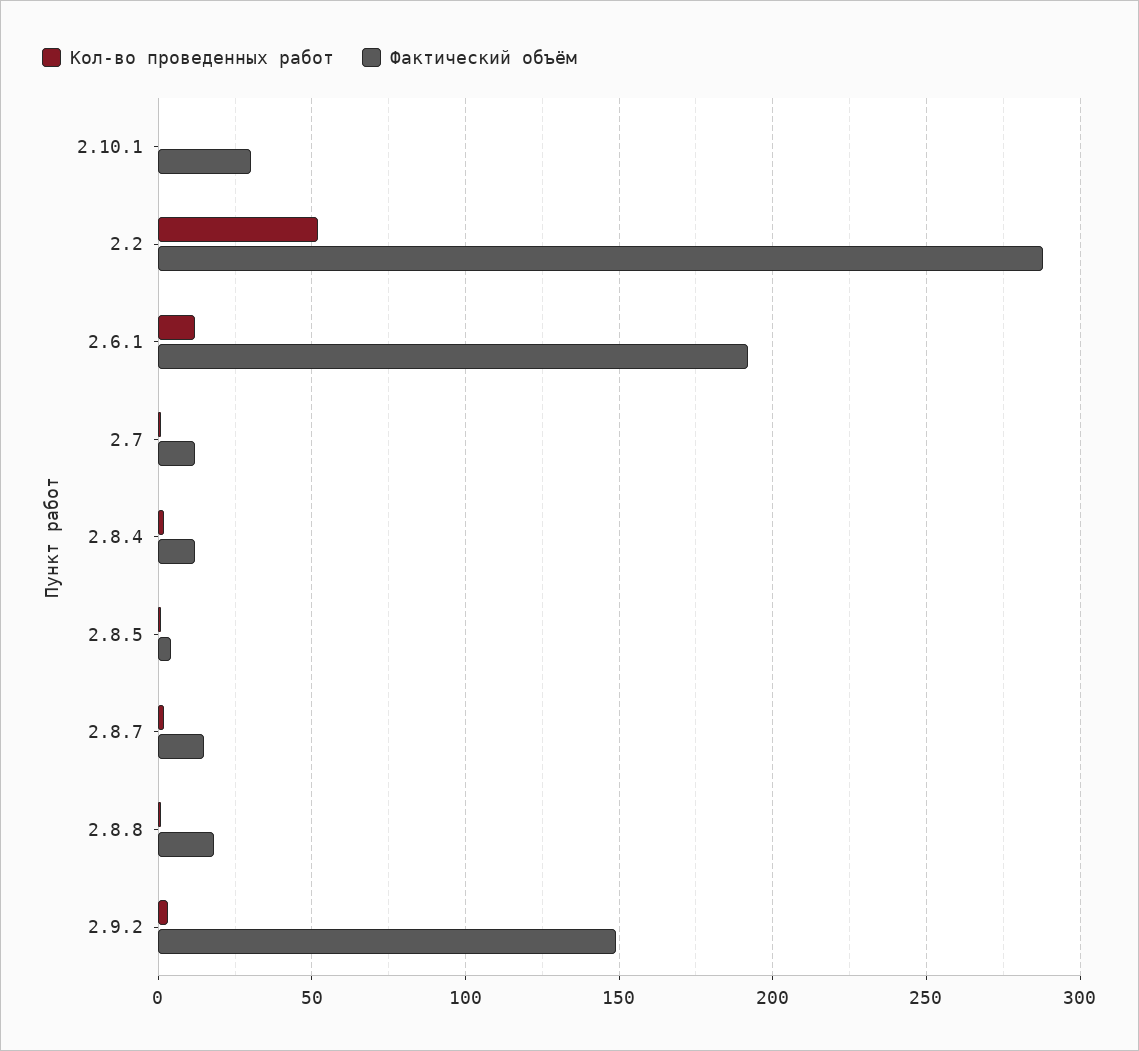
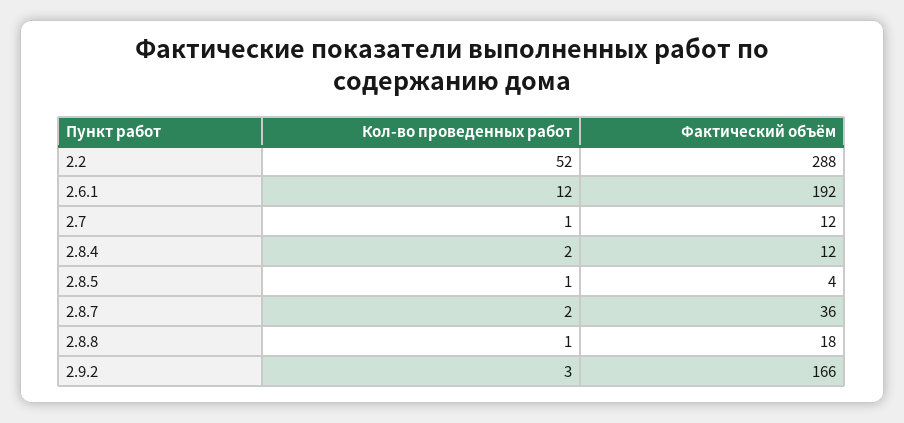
Кол-во проведенных работ, 2.10.1: 0 -> none
Фактический объём, 2.10.1: 30 -> none
Фактический объём, 2.8.7: 15 -> 36
Фактический объём, 2.9.2: 150 -> 166

